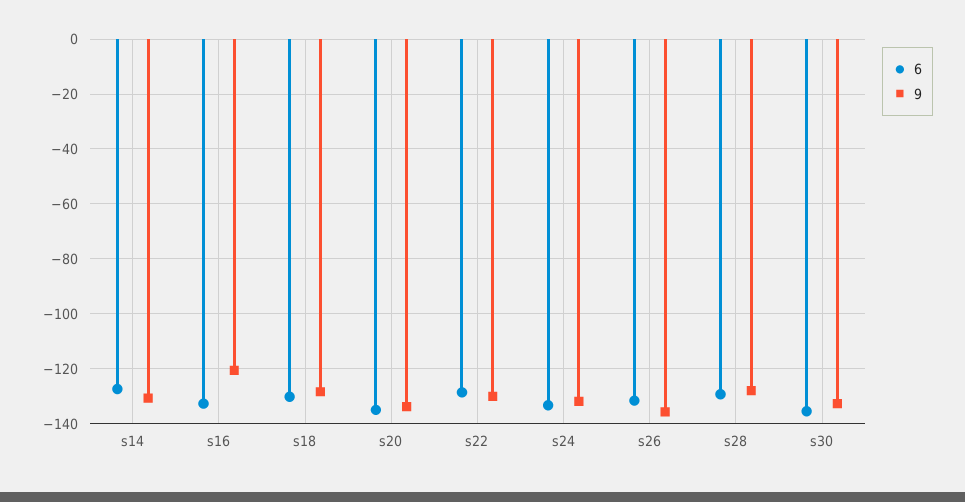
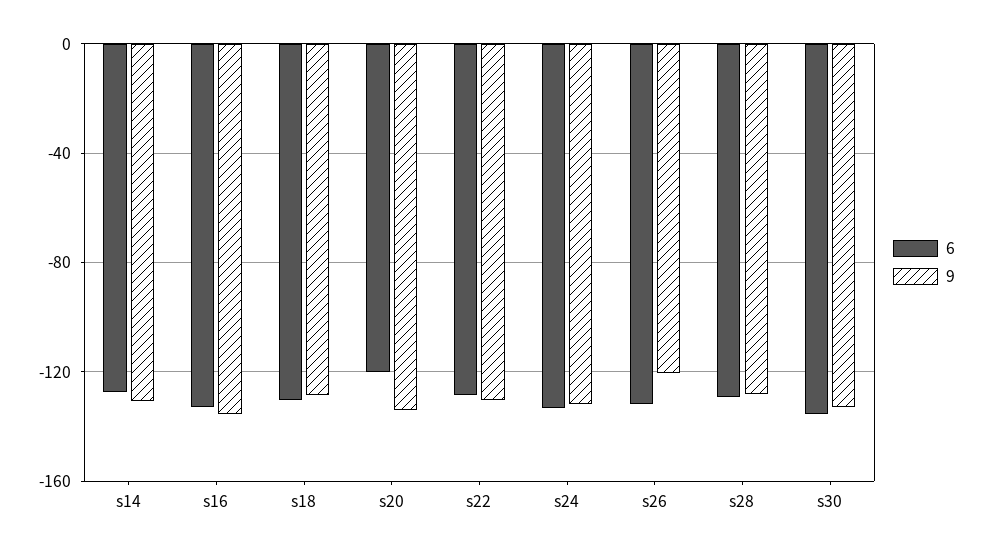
9, s16: -120 -> -135
6, s20: -135 -> -120
9, s26: -135 -> -120

